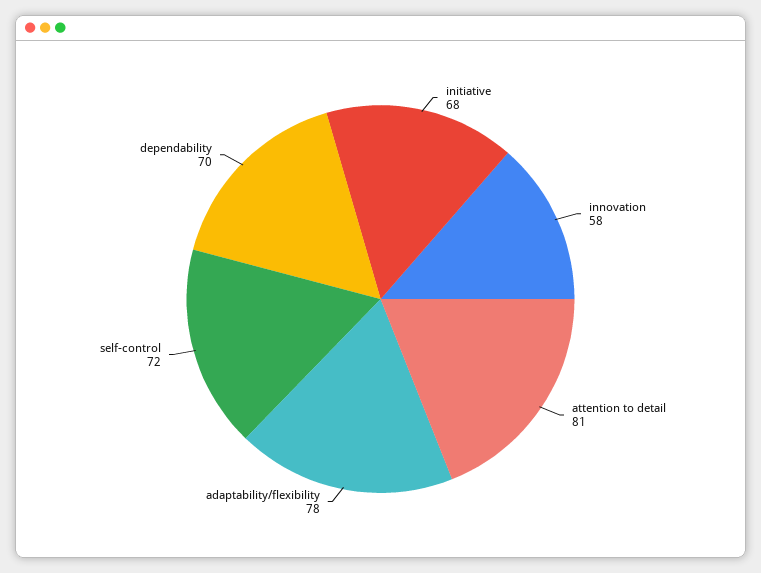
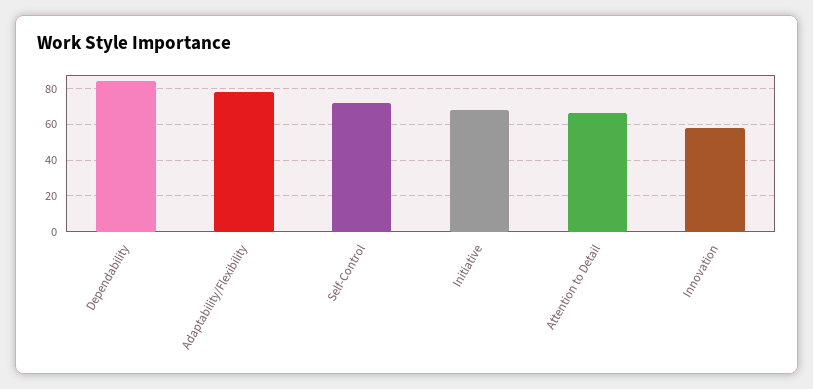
attention to detail: 81 -> 65
dependability: 70 -> 85

